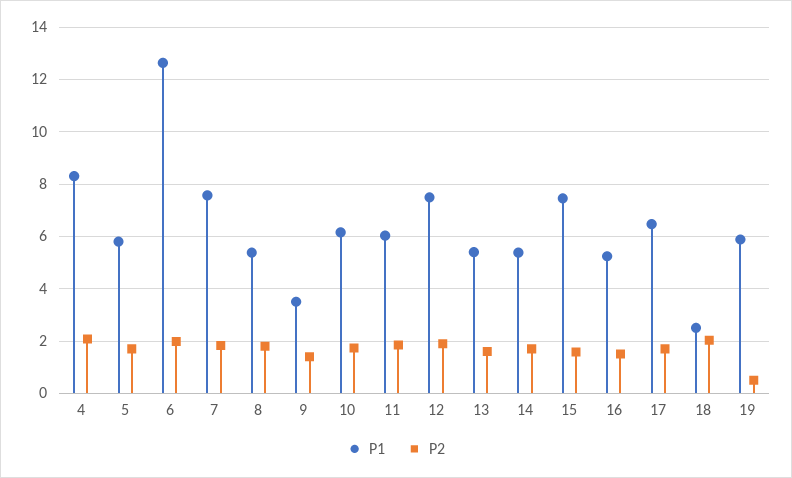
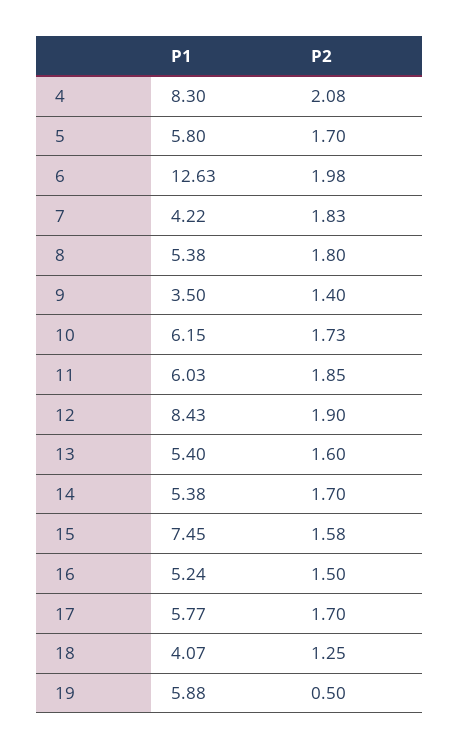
P1, 7: 7.5 -> 4.22
P1, 12: 7.5 -> 8.43
P1, 17: 6.5 -> 5.77
P1, 18: 2.5 -> 4.07
P2, 18: 2 -> 1.25

